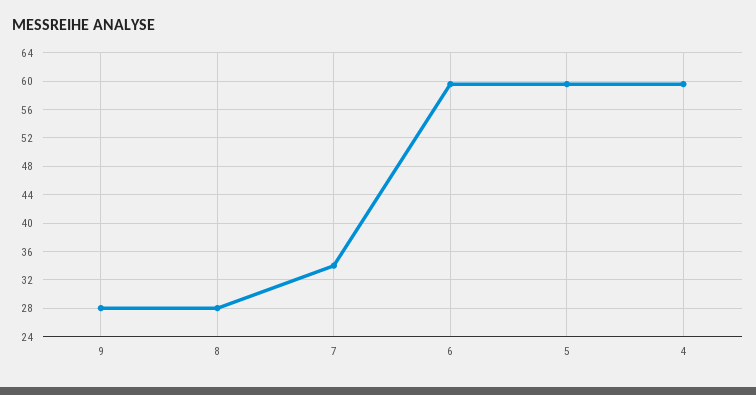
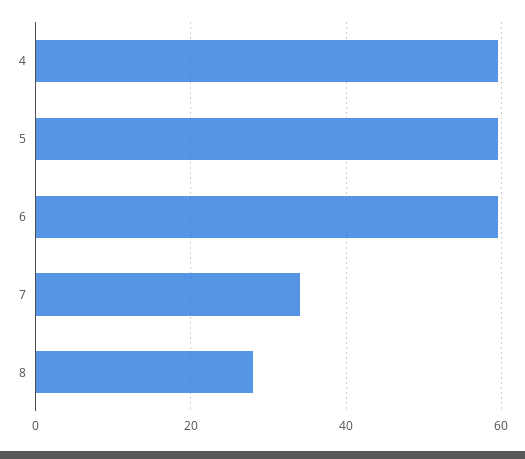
9: 28 -> none

